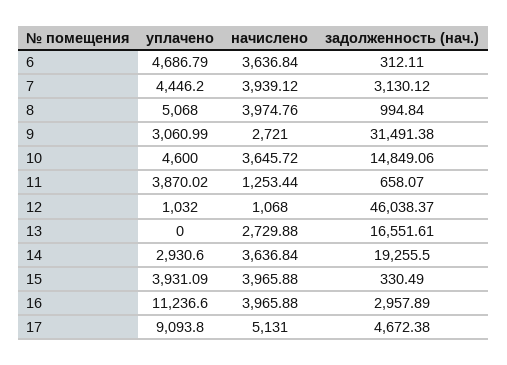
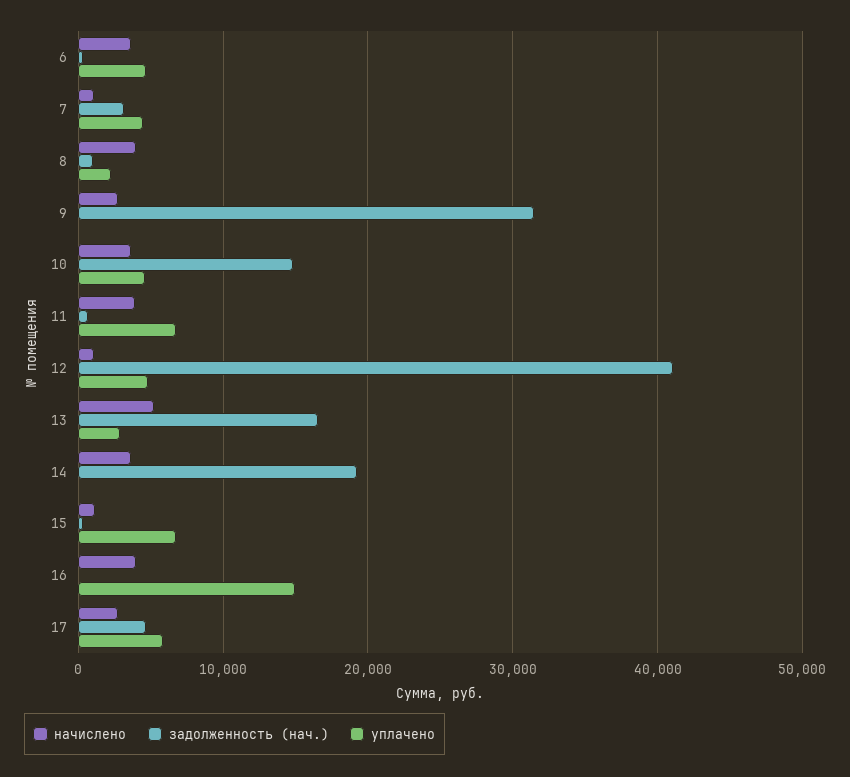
начислено, 7: 3939.12 -> 1000
уплачено, 8: 5068 -> 2000
уплачено, 9: 3060.99 -> 0
уплачено, 11: 3870.02 -> 7000
начислено, 11: 1253.44 -> 4000
уплачено, 12: 1032 -> 5000
задолженность (нач.), 12: 46038.37 -> 41000
уплачено, 13: 0 -> 3000
начислено, 13: 2729.88 -> 5000
уплачено, 14: 2930.6 -> 0
уплачено, 15: 3931.09 -> 7000
начислено, 15: 3965.88 -> 1000
уплачено, 16: 11236.6 -> 15000
задолженность (нач.), 16: 2957.89 -> 0
уплачено, 17: 9093.8 -> 6000
начислено, 17: 5131 -> 3000

